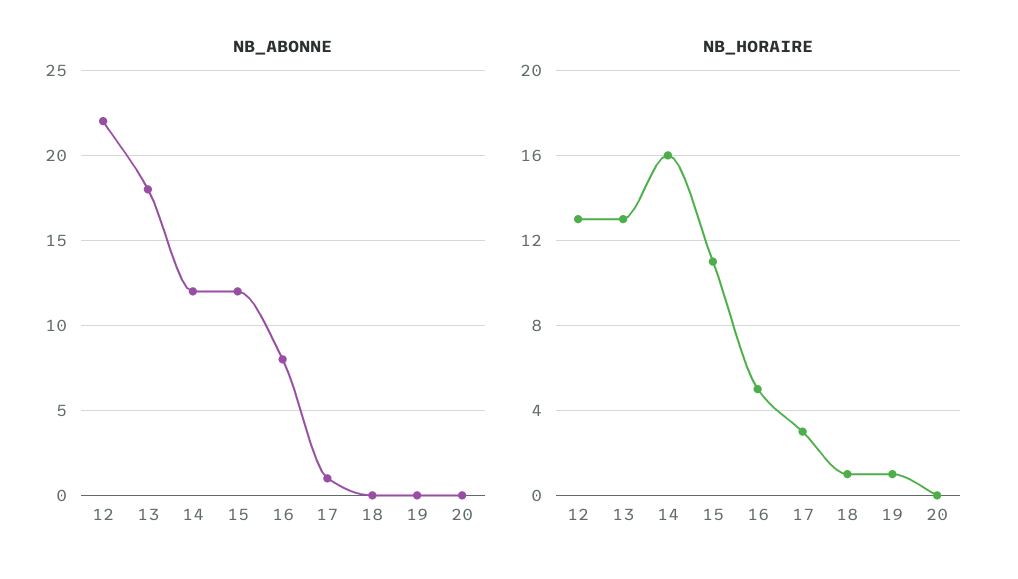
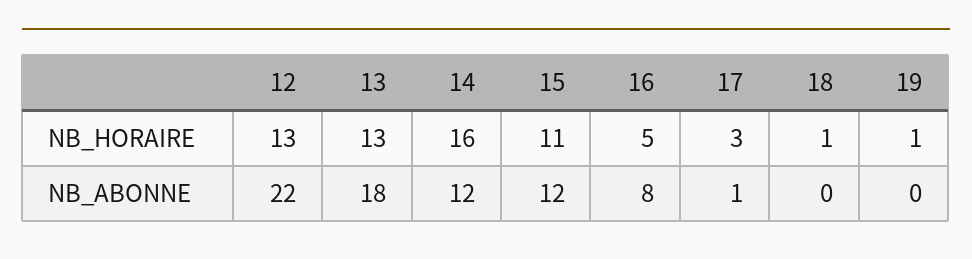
NB_ABONNE, 20: 0 -> none
NB_HORAIRE, 20: 0 -> none

